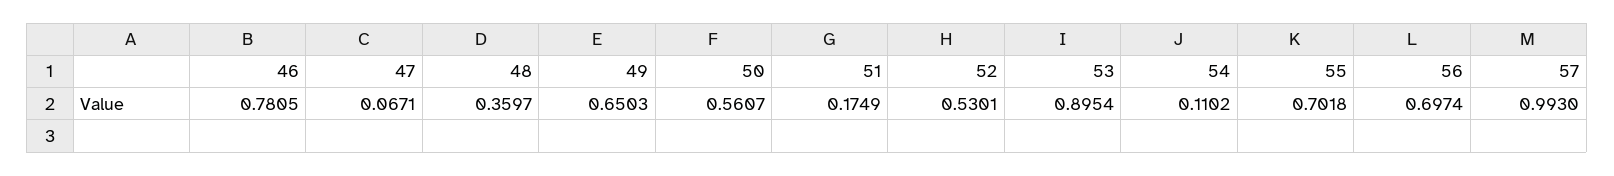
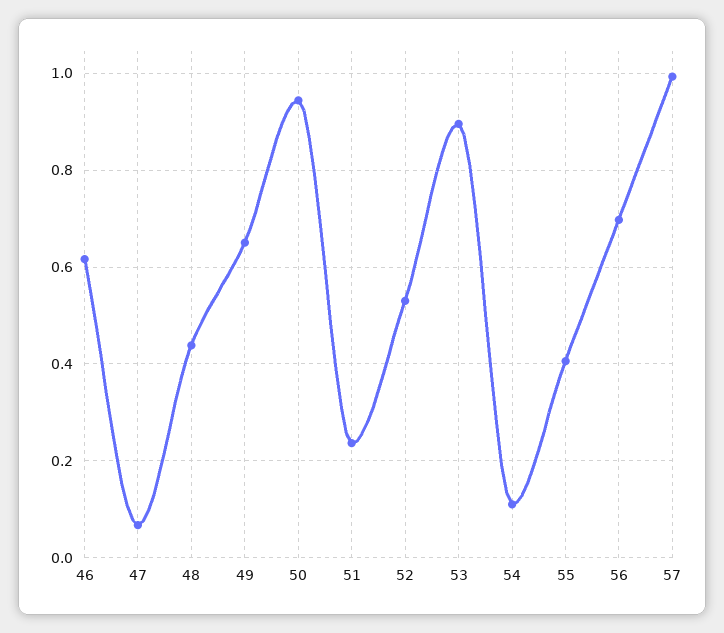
46: 0.7805 -> 0.62
48: 0.3597 -> 0.44
50: 0.5607 -> 0.94
51: 0.1749 -> 0.24
55: 0.7018 -> 0.4

